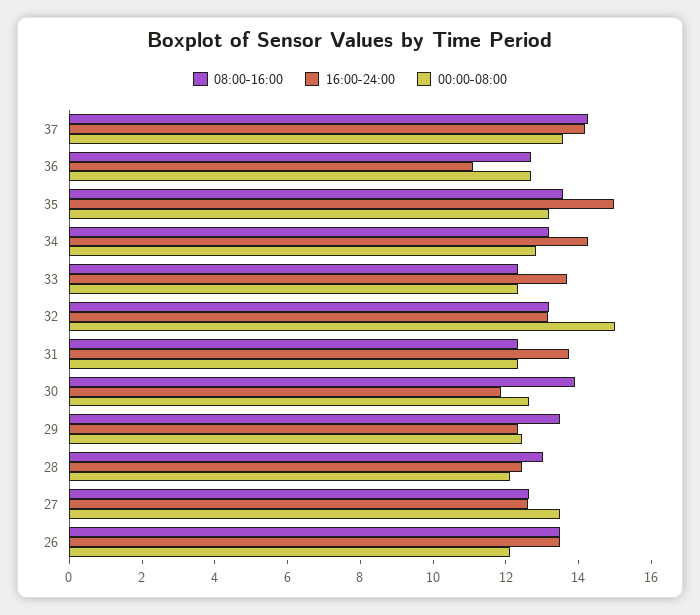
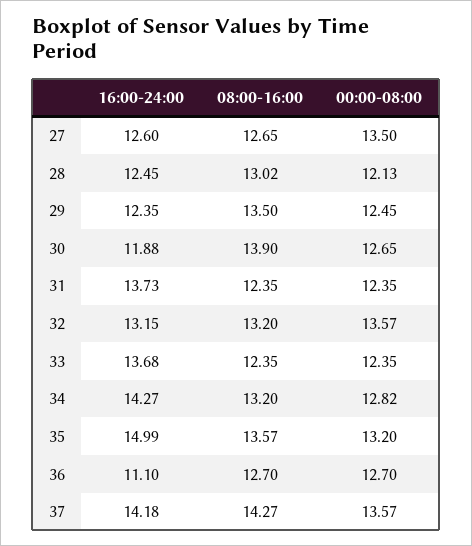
00:00-08:00, 32: 15 -> 13.57
08:00-16:00, 26: 13.5 -> none
16:00-24:00, 26: 13.5 -> none
00:00-08:00, 26: 12 -> none

